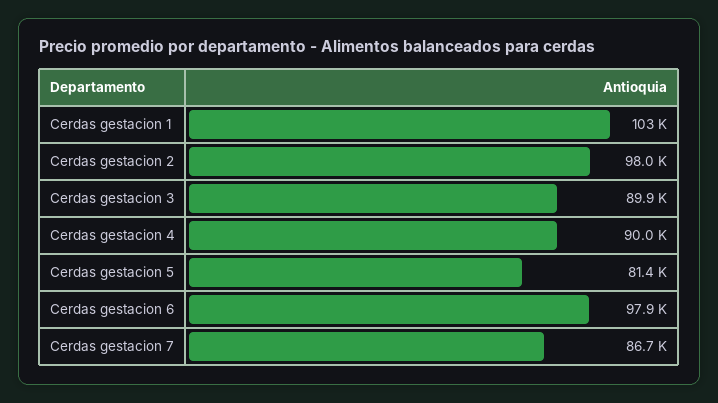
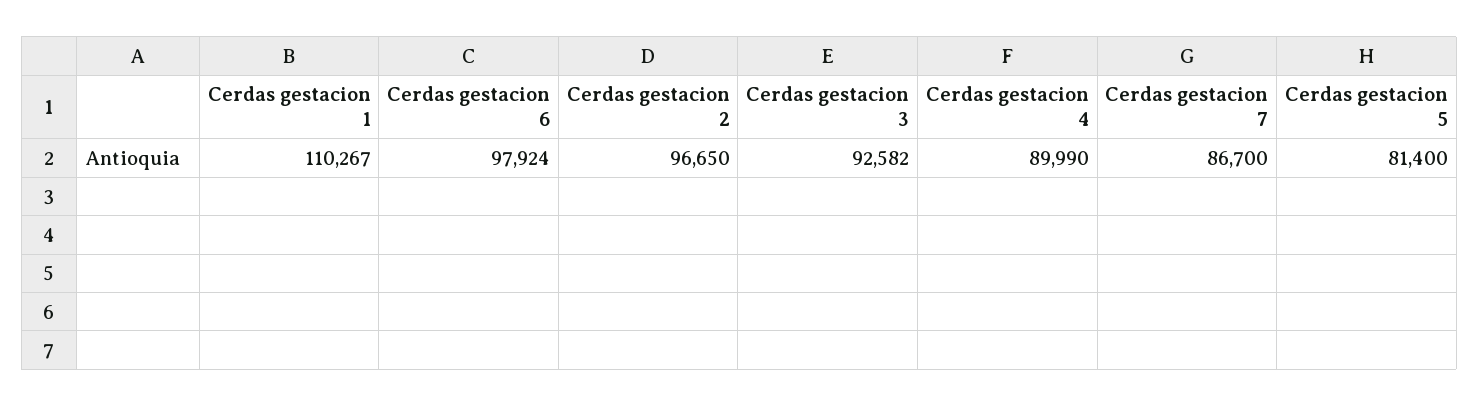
Cerdas gestacion 1: 103000 -> 110267
Cerdas gestacion 2: 98000 -> 96650
Cerdas gestacion 3: 89900 -> 92582

